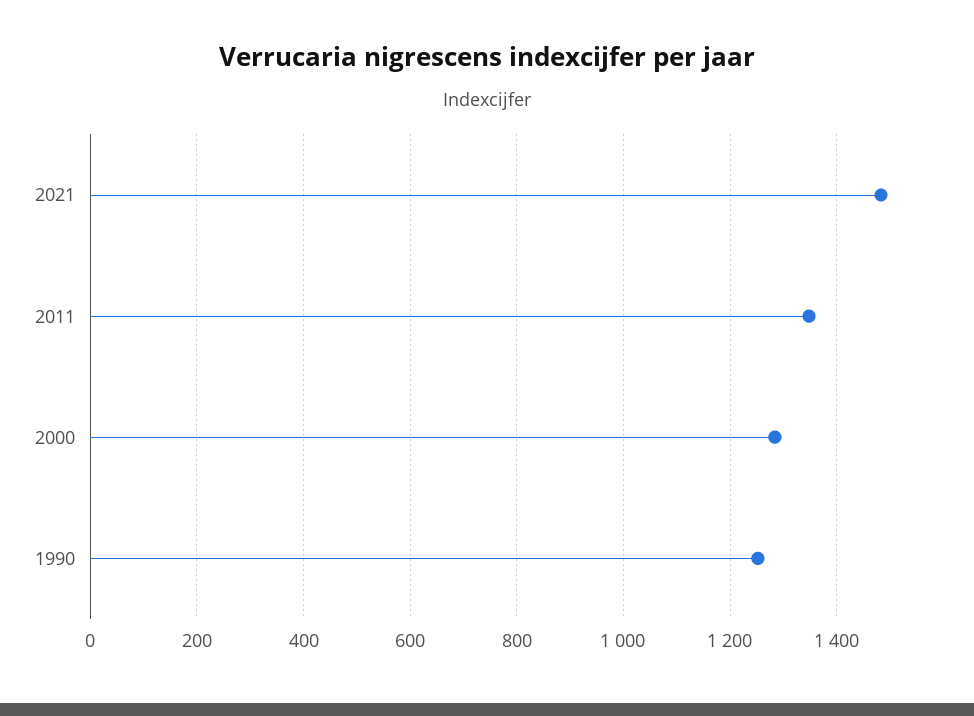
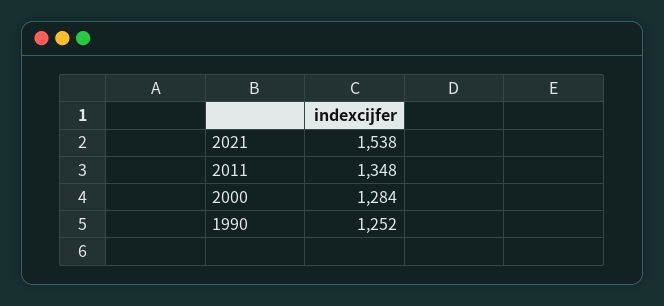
2021: 1480 -> 1538

